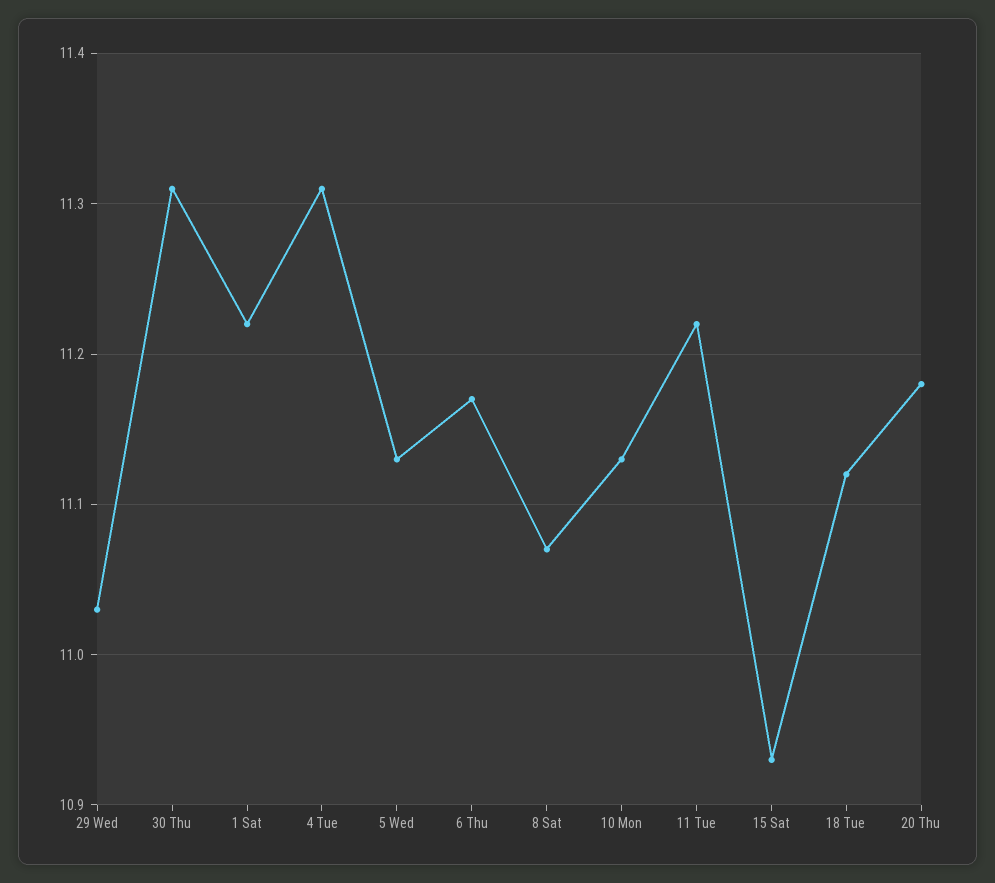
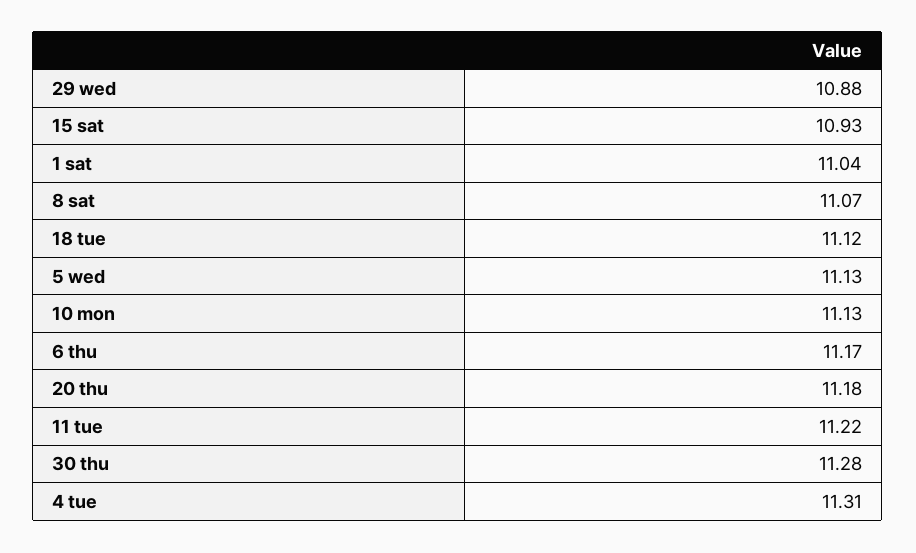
29 Wed: 11.03 -> 10.88
30 Thu: 11.31 -> 11.28
1 Sat: 11.22 -> 11.04

